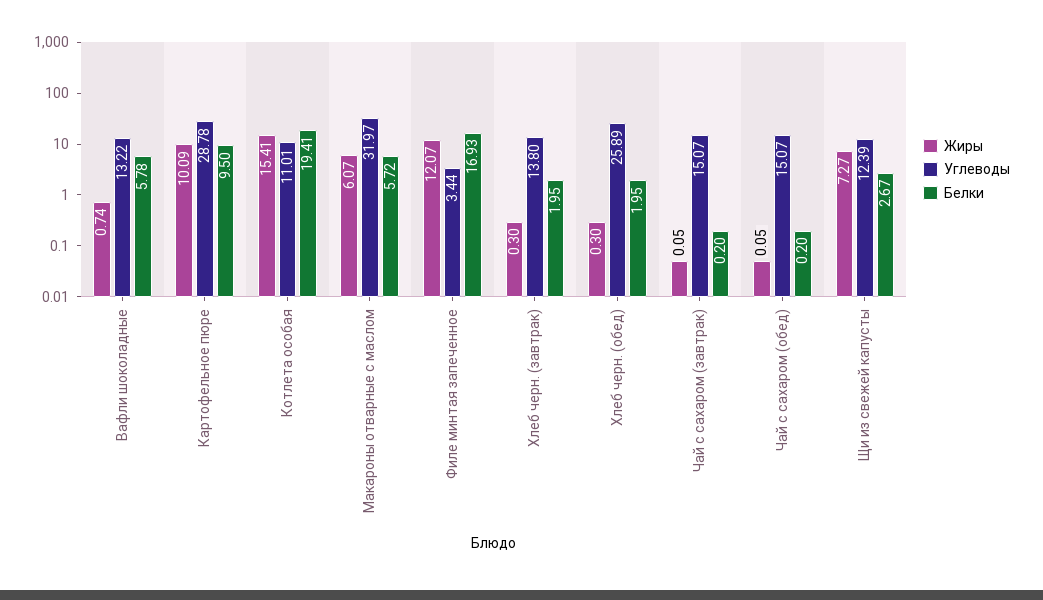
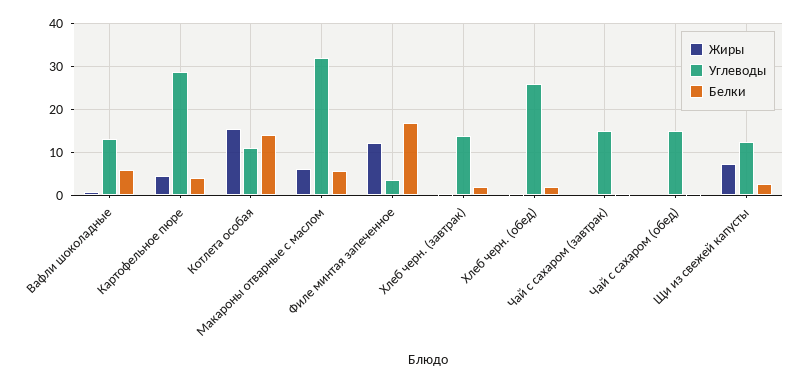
Жиры, Картофельное пюре: 10.09 -> 4
Белки, Картофельное пюре: 9.5 -> 4
Белки, Котлета особая: 19.41 -> 14

